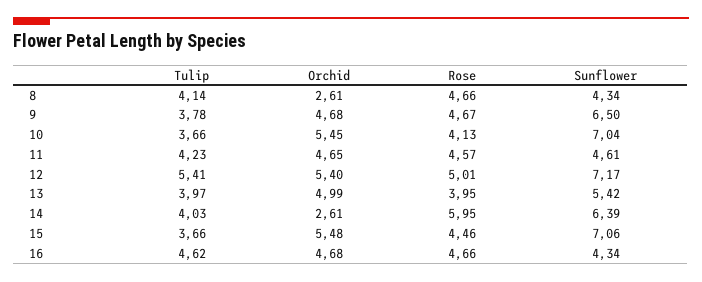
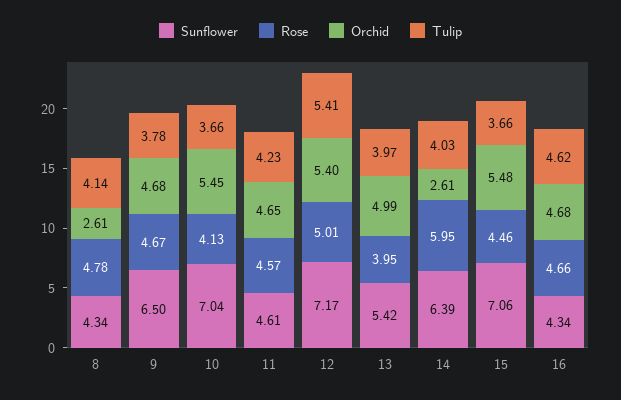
Rose, 8: 4.66 -> 4.78

